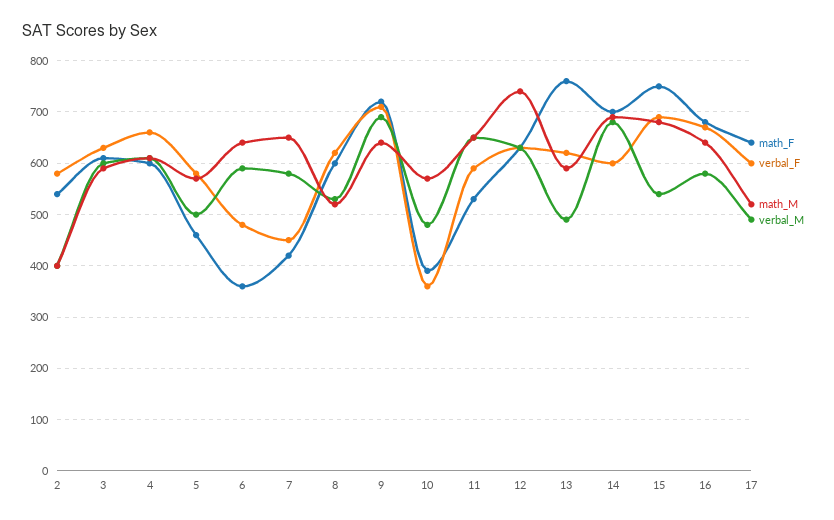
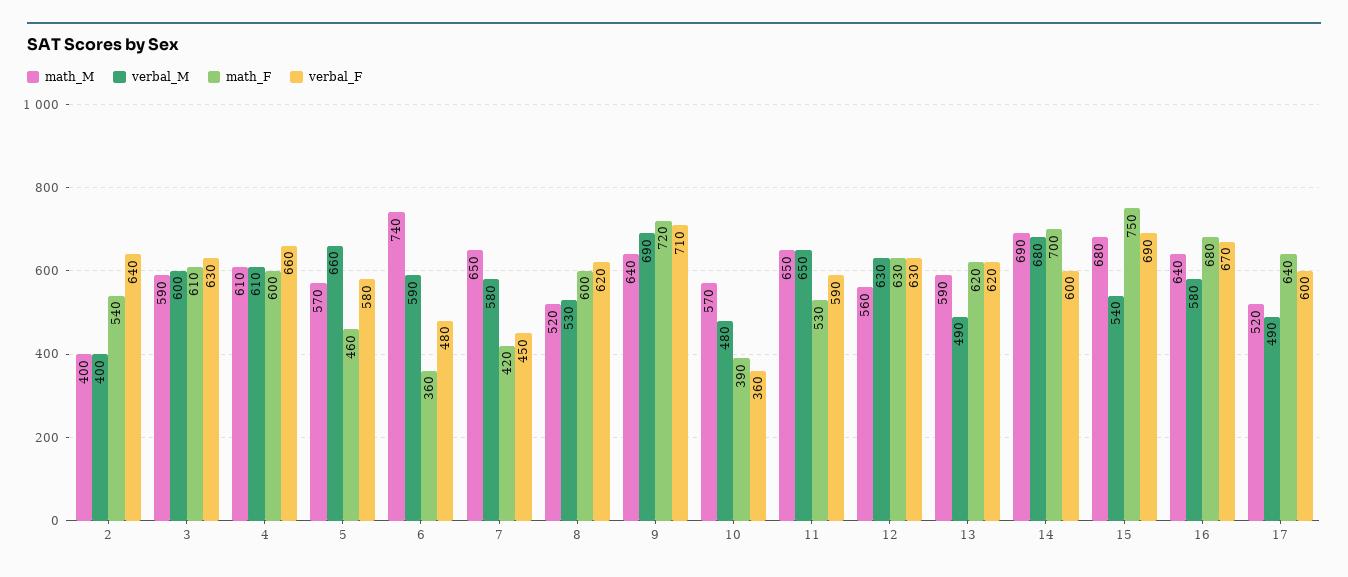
verbal_F, 2: 580 -> 640
verbal_M, 5: 500 -> 660
math_M, 6: 640 -> 740
math_M, 12: 740 -> 560
math_F, 13: 760 -> 620

